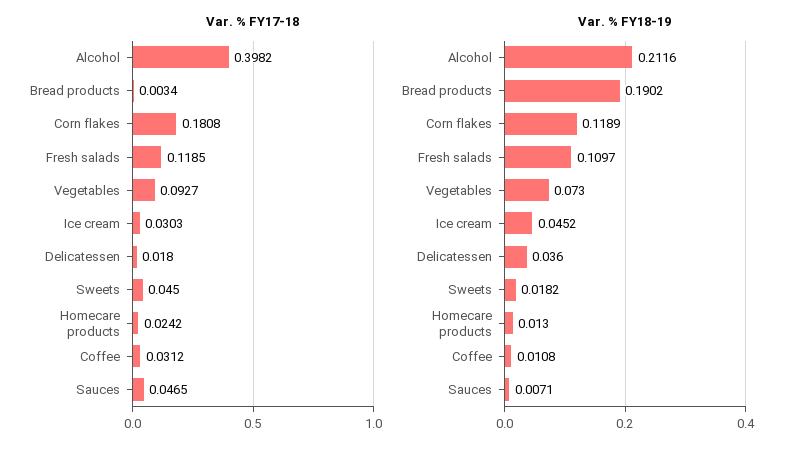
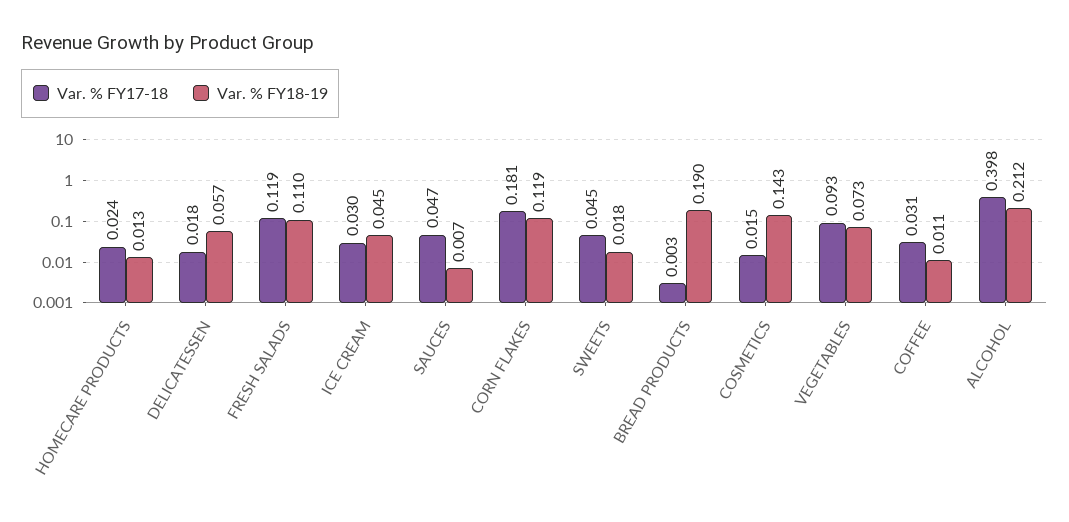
Var. % FY18-19, Delicatessen: 0.036 -> 0.057
Var. % FY17-18, COSMETICS: none -> 0.015
Var. % FY18-19, COSMETICS: none -> 0.143

